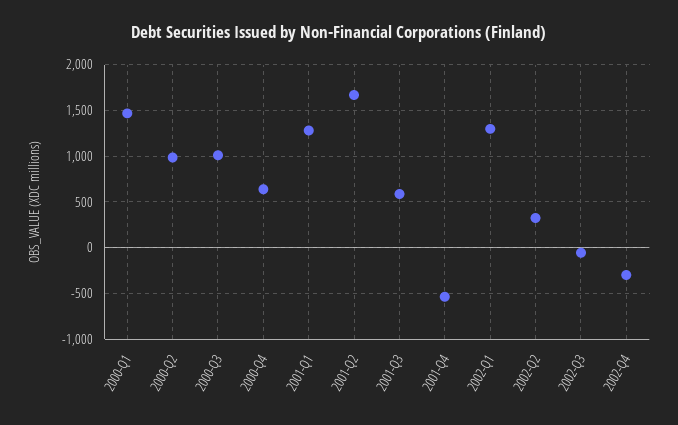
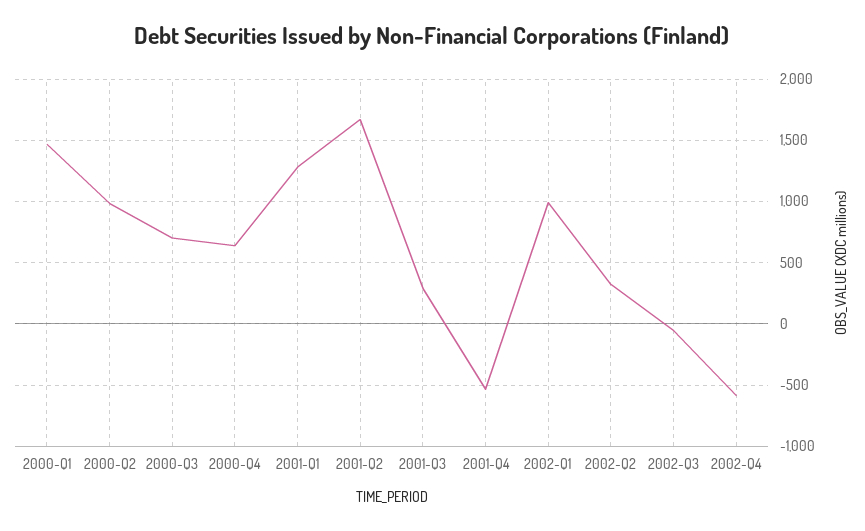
2000-Q3: 1000 -> 700
2001-Q3: 600 -> 300
2002-Q1: 1300 -> 1000
2002-Q4: -300 -> -600

